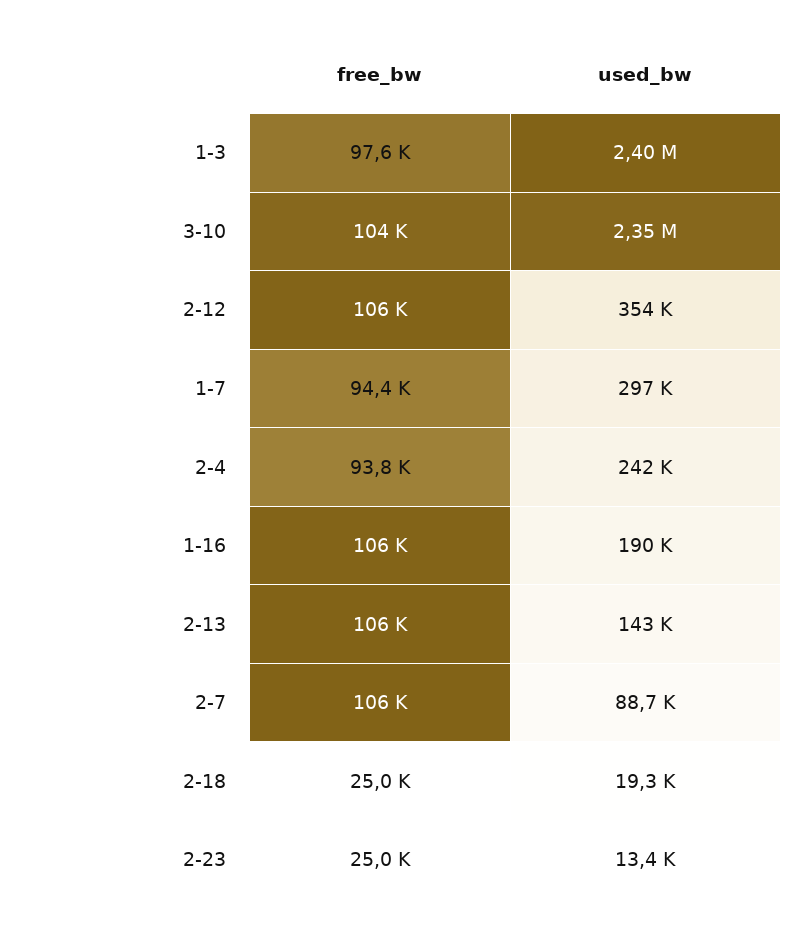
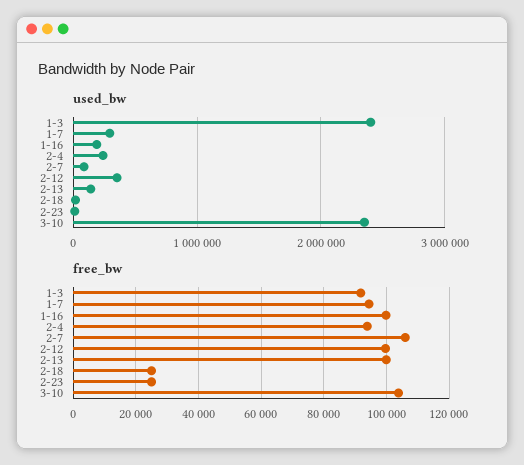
free_bw, 1-3: 97600 -> 92000
free_bw, 2-12: 106000 -> 100000
free_bw, 1-16: 106000 -> 100000
free_bw, 2-13: 106000 -> 100000

